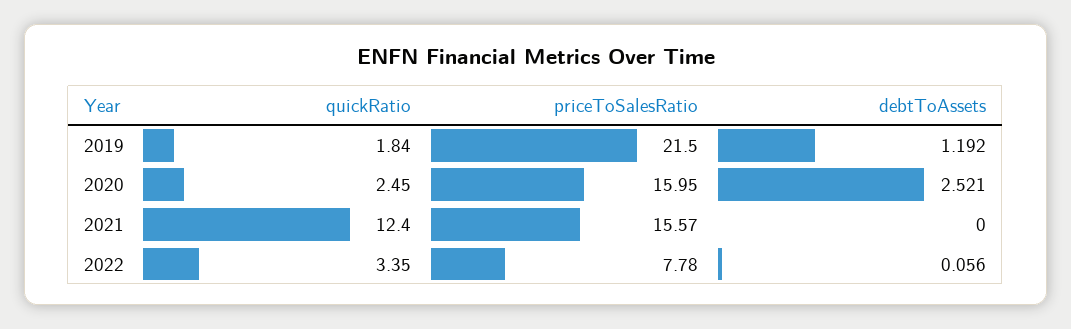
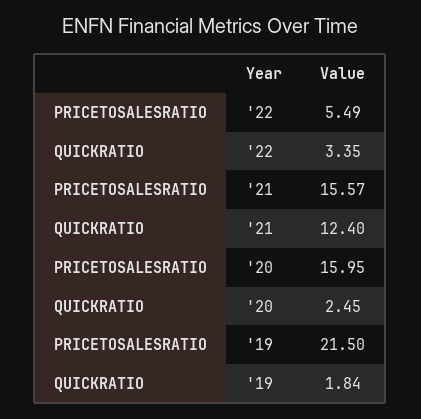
debtToAssets, 2019: 1.192 -> none
debtToAssets, 2020: 2.521 -> none
debtToAssets, 2021: 0 -> none
priceToSalesRatio, 2022: 7.78 -> 5.49
debtToAssets, 2022: 0.056 -> none

